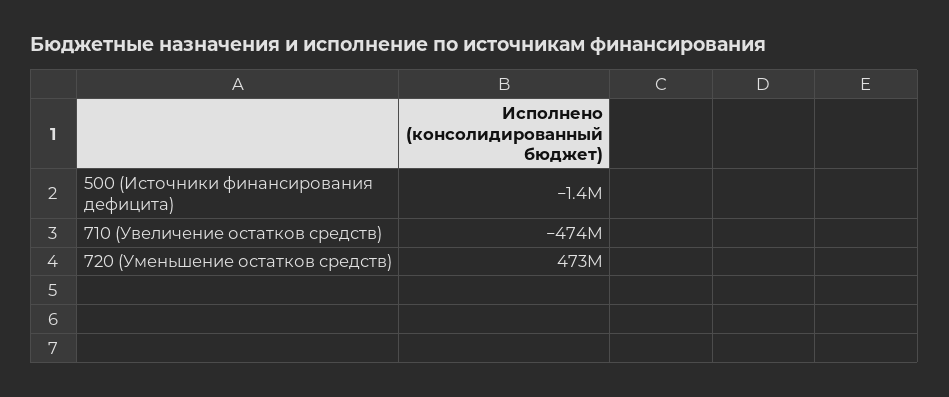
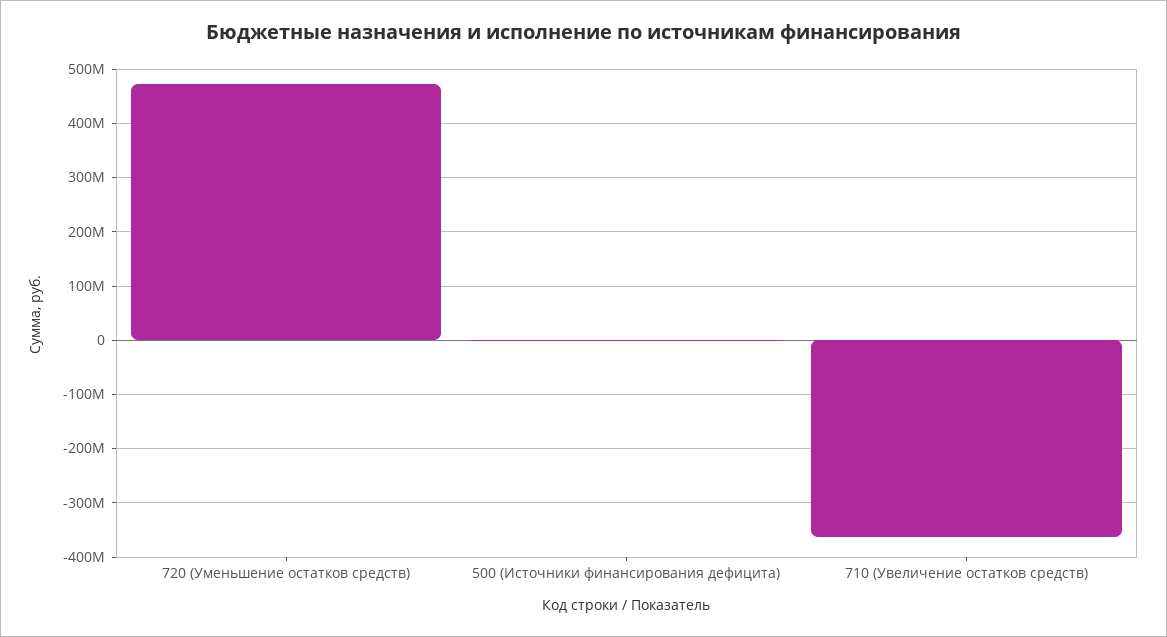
710 (Увеличение остатков средств): -474000000 -> -360000000

